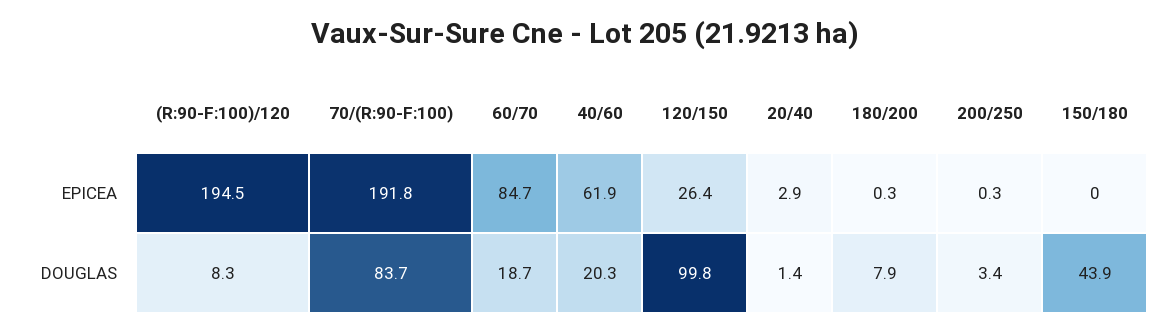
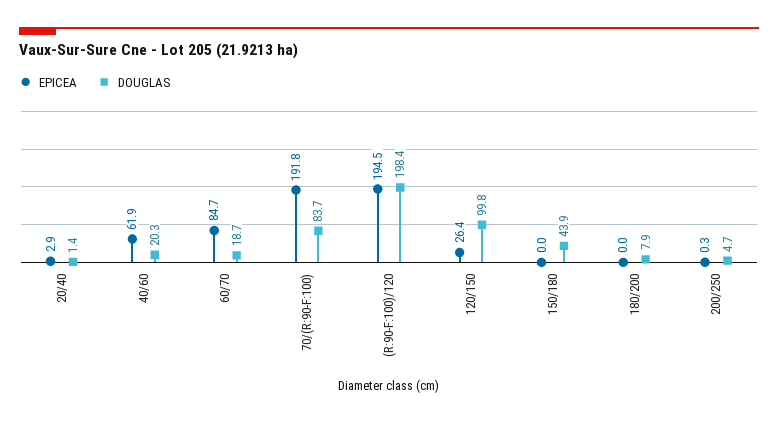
EPICEA, 180/200: 0.3 -> 0
DOUGLAS, (R:90-F:100)/120: 8.3 -> 198.4
DOUGLAS, 200/250: 3.4 -> 4.7

